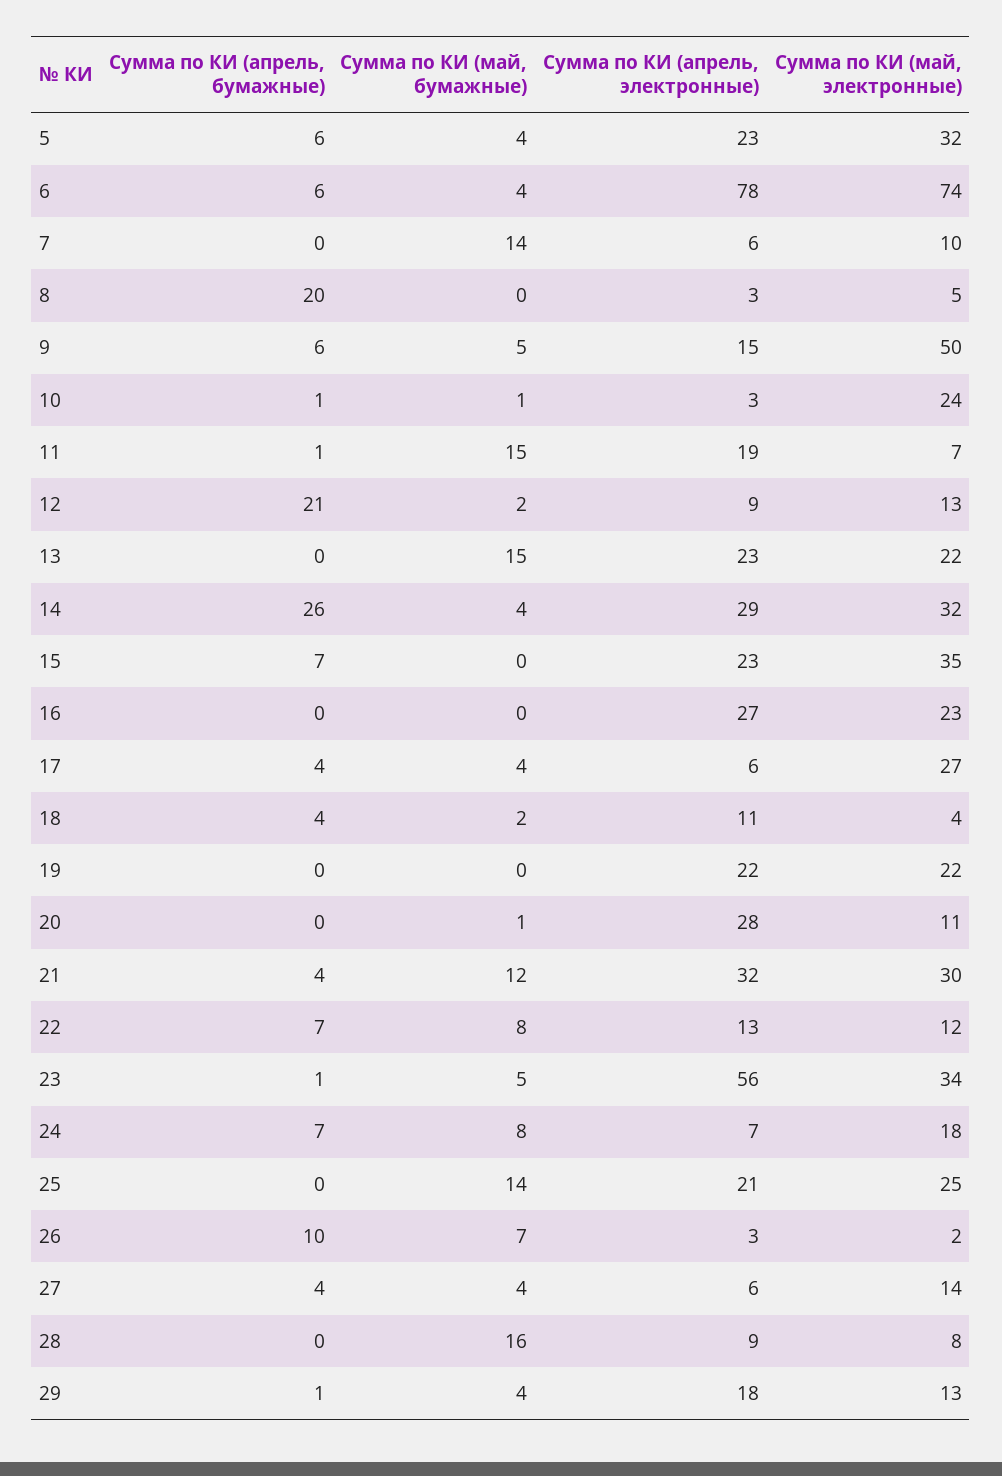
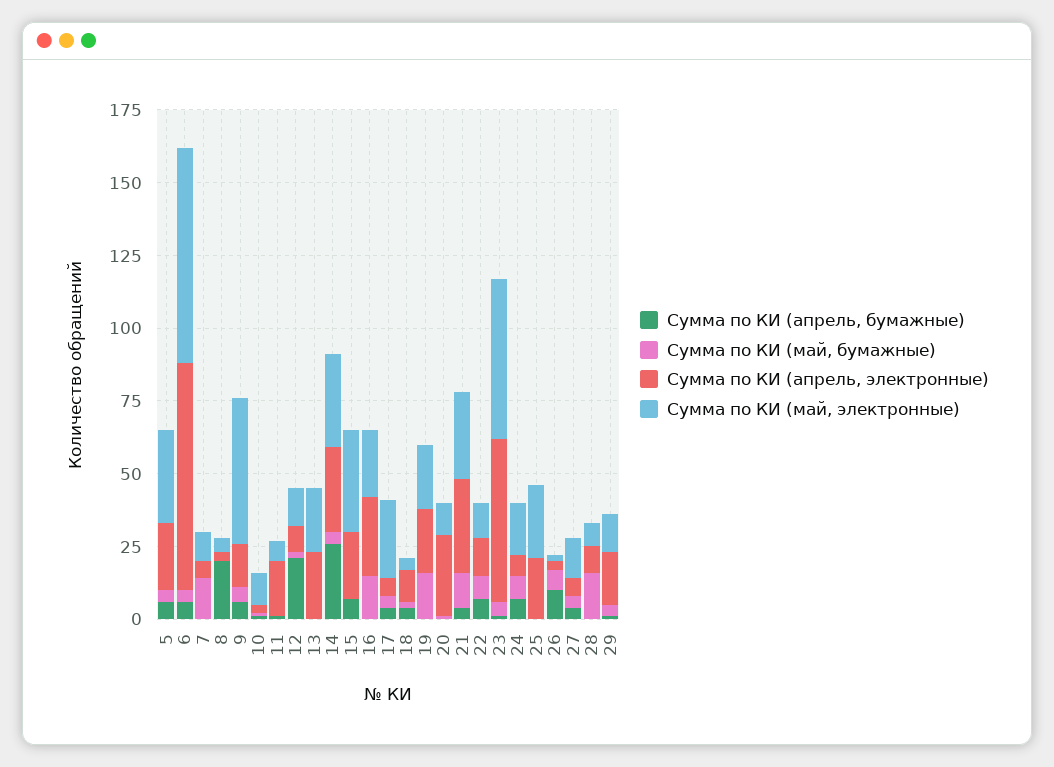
Сумма по КИ (май, электронные), 10: 24 -> 10
Сумма по КИ (май, бумажные), 11: 15 -> 0
Сумма по КИ (май, бумажные), 13: 15 -> 0
Сумма по КИ (май, бумажные), 16: 0 -> 15
Сумма по КИ (май, бумажные), 19: 0 -> 15
Сумма по КИ (май, электронные), 23: 34 -> 55
Сумма по КИ (май, бумажные), 25: 14 -> 0

